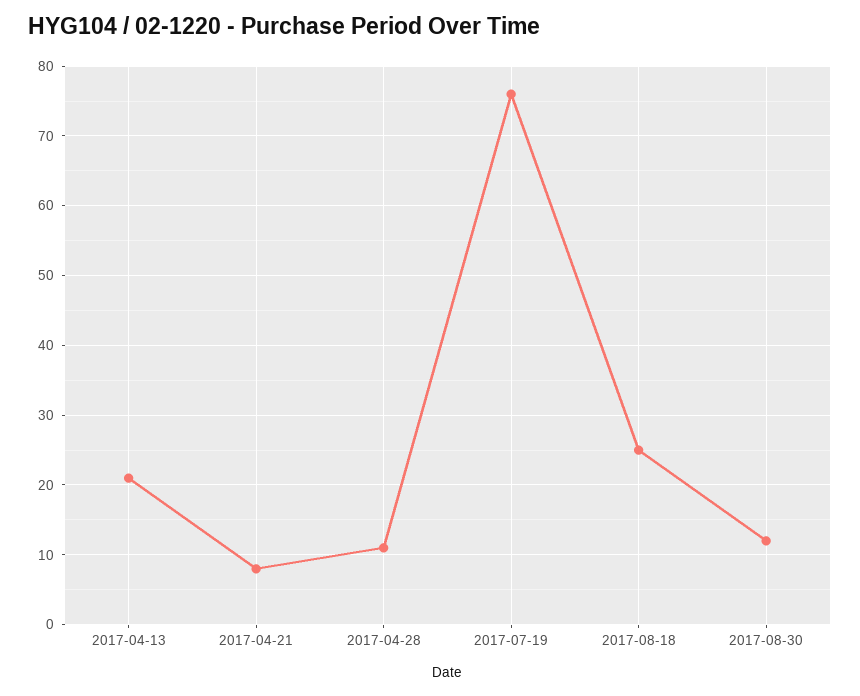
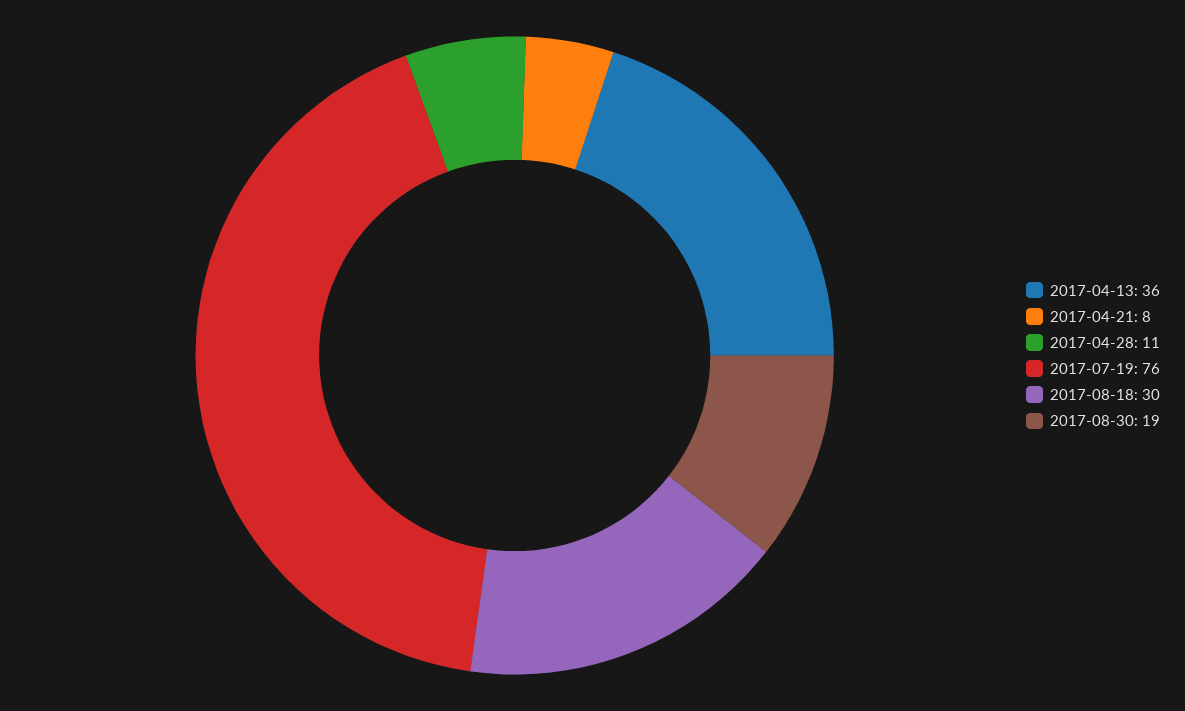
2017-04-13: 21 -> 36
2017-08-18: 25 -> 30
2017-08-30: 12 -> 19

